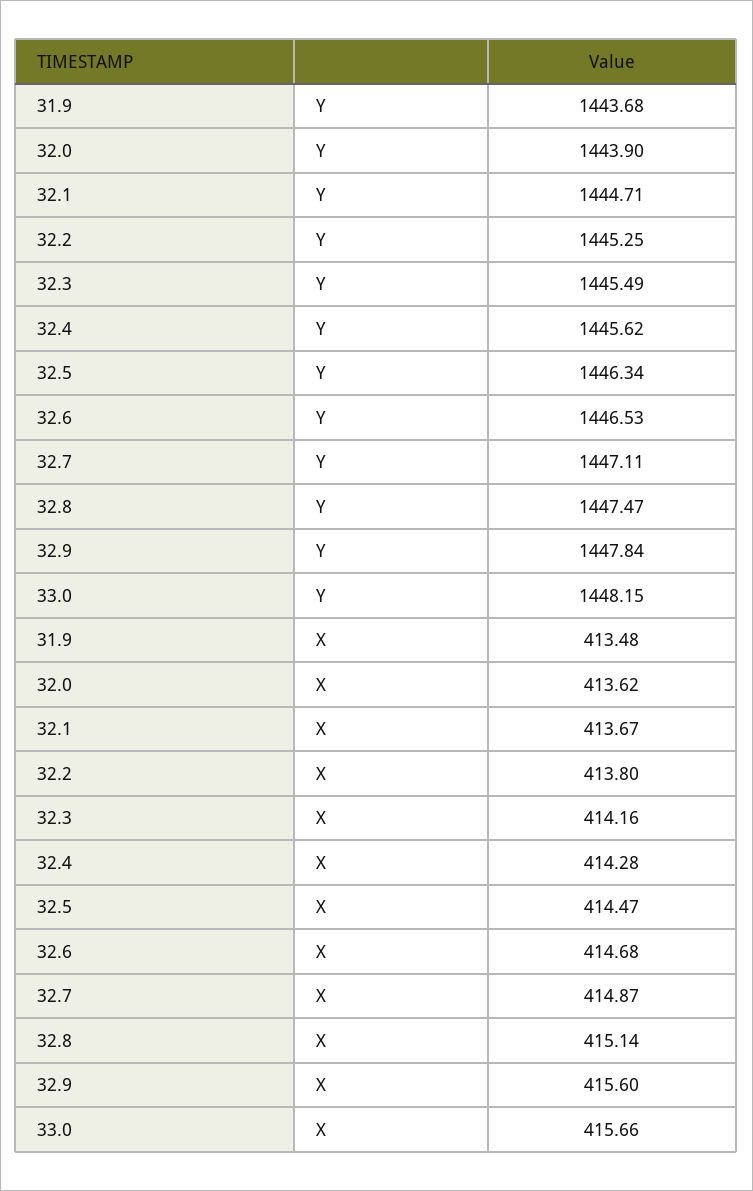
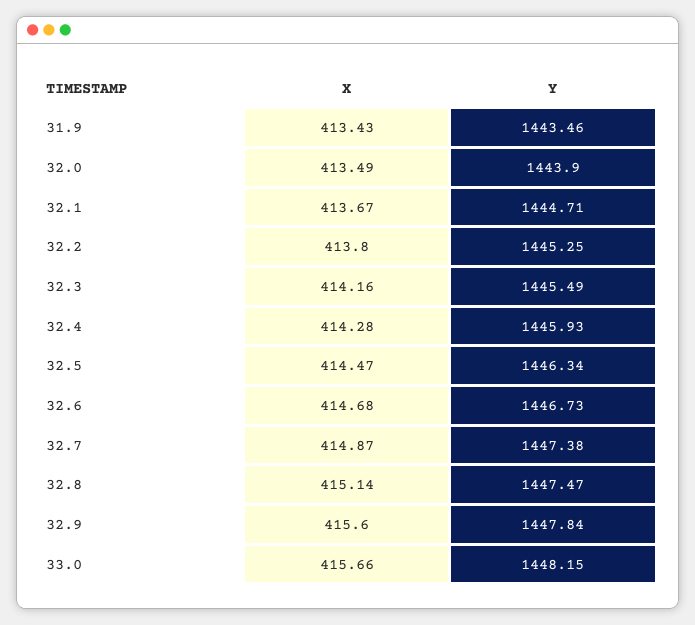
31.9, Y: 1443.68 -> 1443.46
32.4, Y: 1445.62 -> 1445.93
32.6, Y: 1446.53 -> 1446.73
32.7, Y: 1447.11 -> 1447.38
31.9, X: 413.48 -> 413.43
32.0, X: 413.62 -> 413.49

